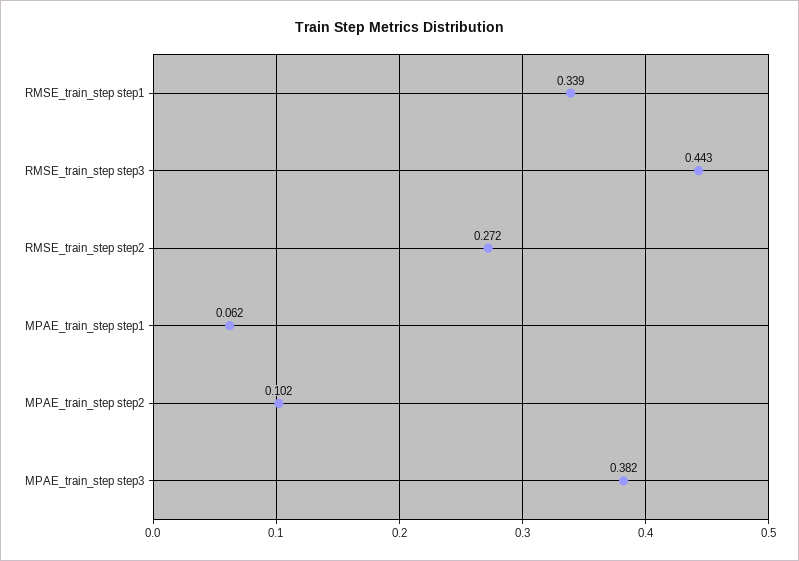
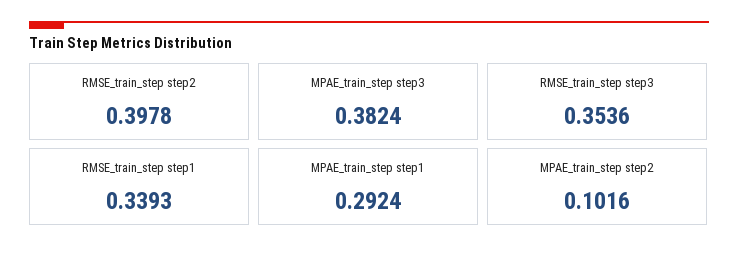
RMSE_train_step step3: 0.443 -> 0.3536
RMSE_train_step step2: 0.272 -> 0.3978
MPAE_train_step step1: 0.062 -> 0.2924

